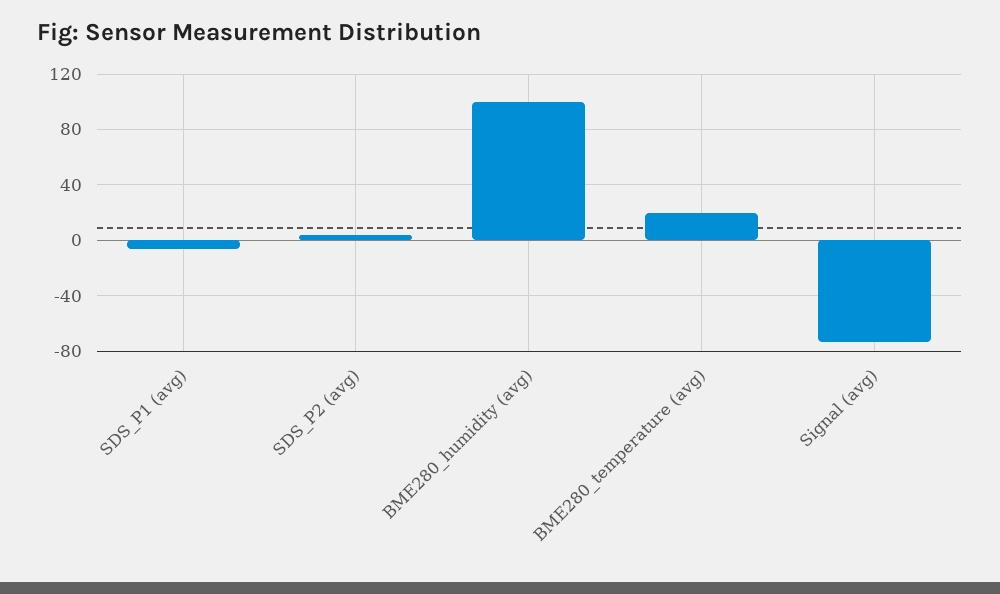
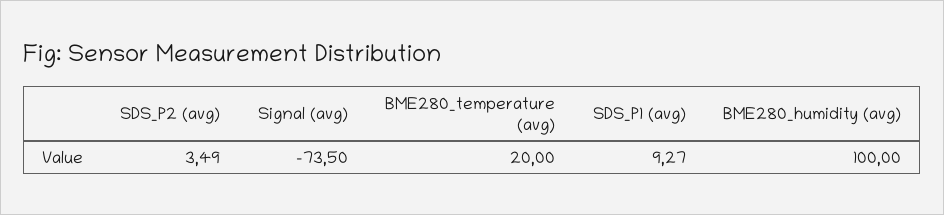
SDS_P1 (avg): -5 -> 9.27

